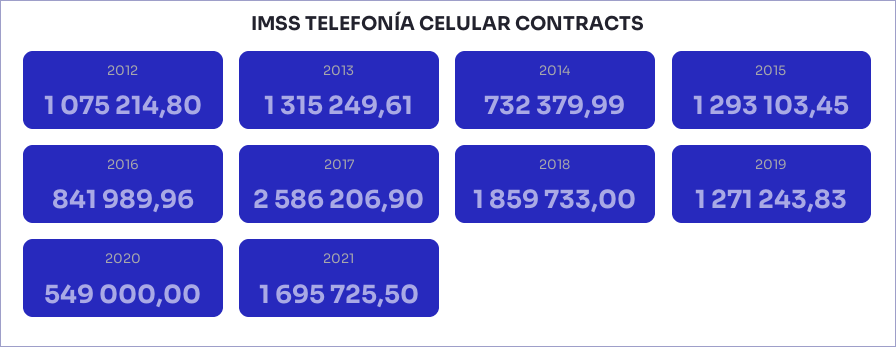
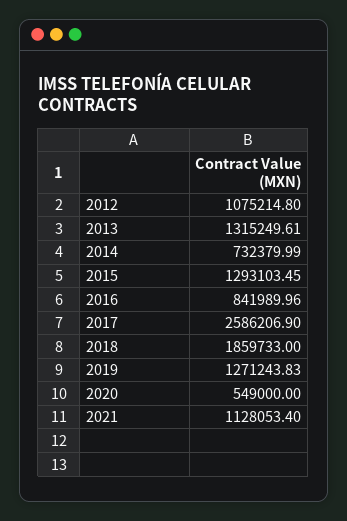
2021: 1695725.5 -> 1128053.4

